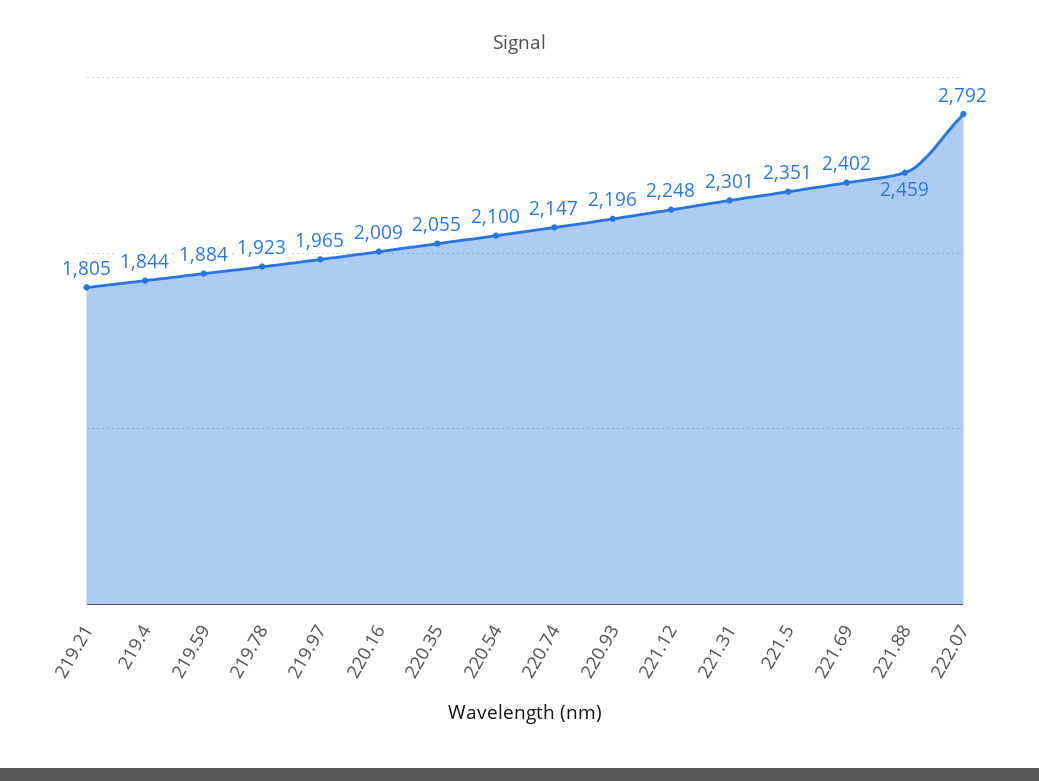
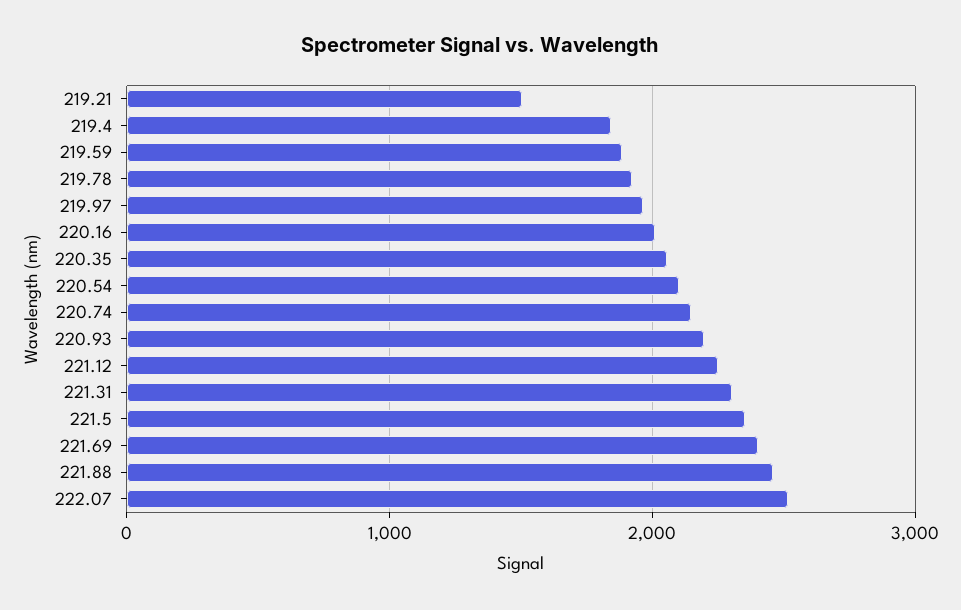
219.21: 1805 -> 1500
222.07: 2792 -> 2500

